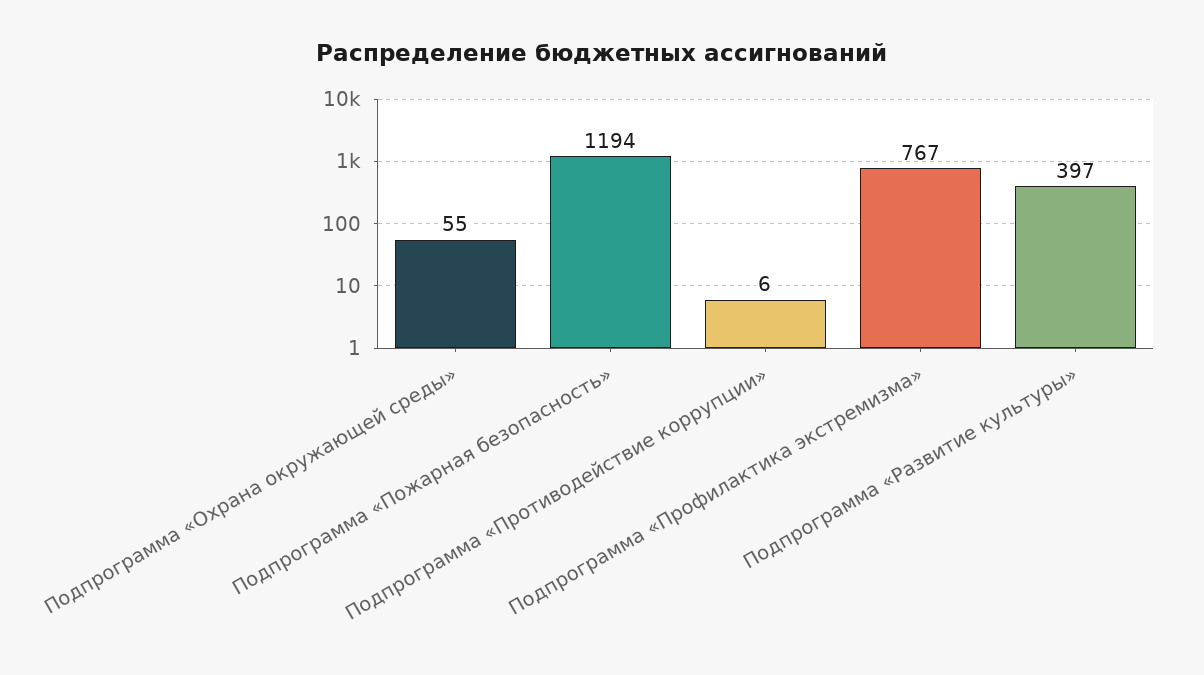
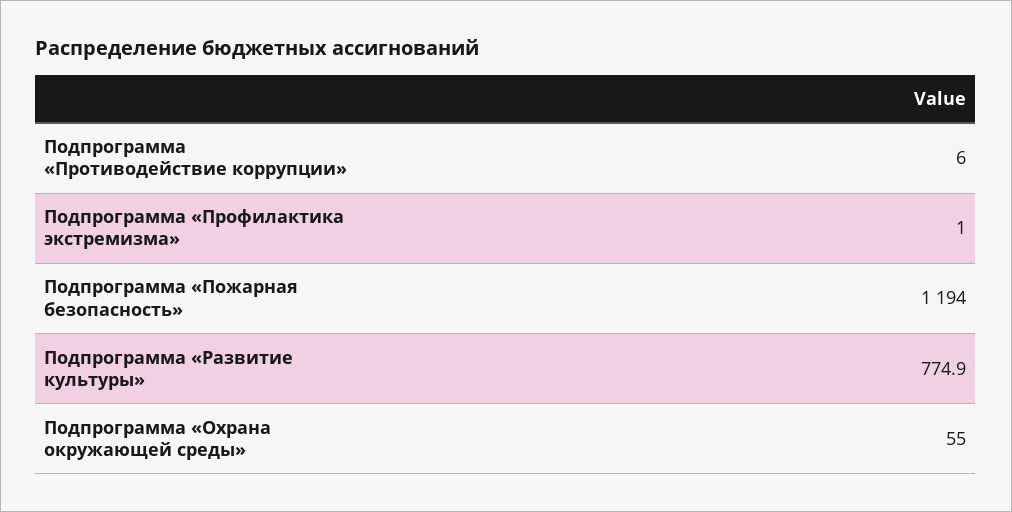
Подпрограмма «Профилактика экстремизма»: 767 -> 1
Подпрограмма «Развитие культуры»: 397 -> 774.9

